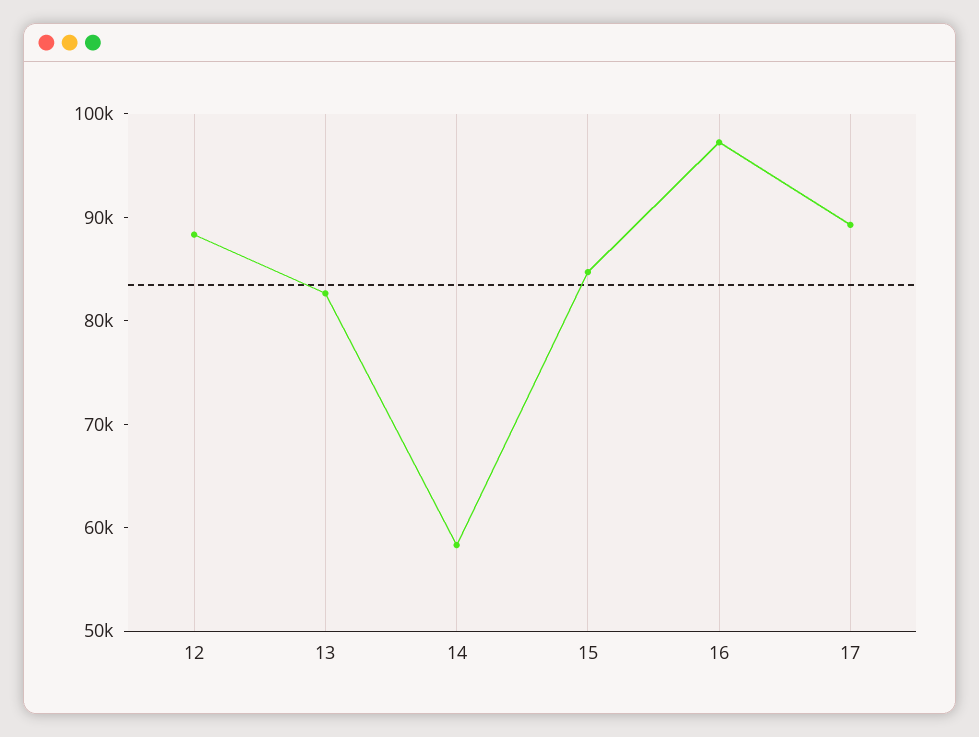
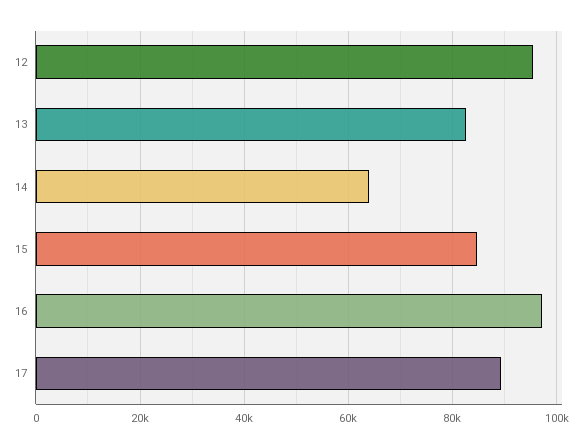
12: 88000 -> 96000
14: 58000 -> 64000

